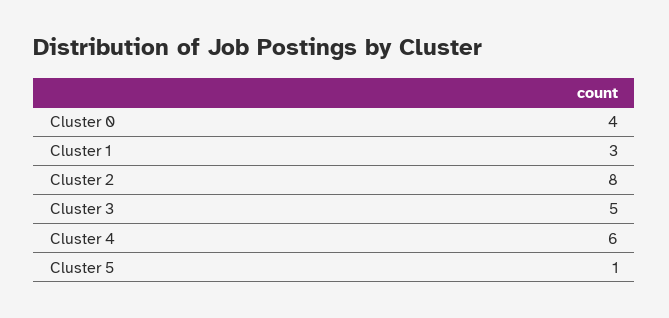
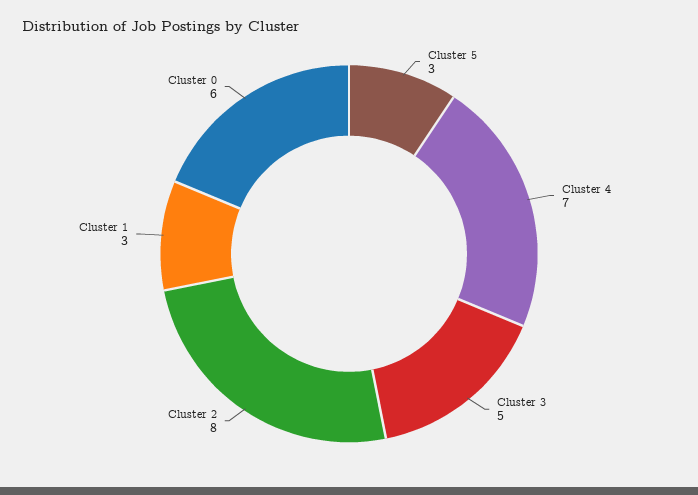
Cluster 0: 4 -> 6
Cluster 4: 6 -> 7
Cluster 5: 1 -> 3

